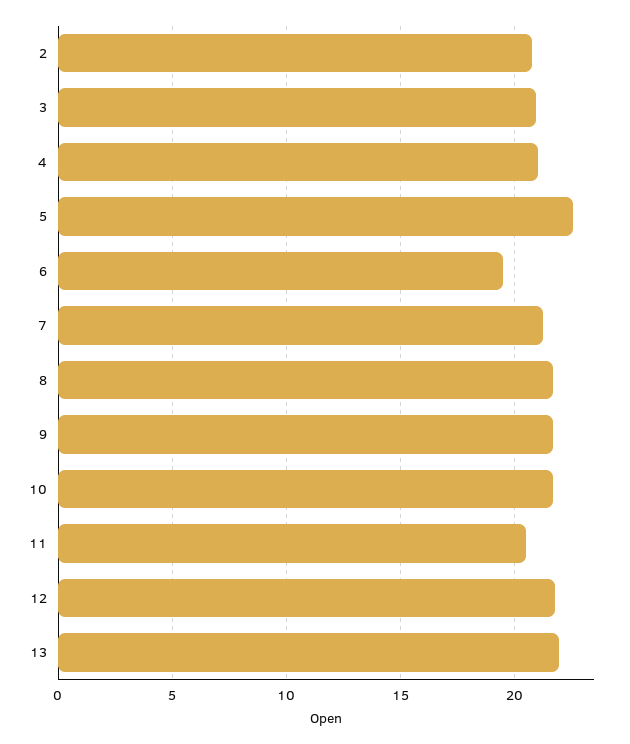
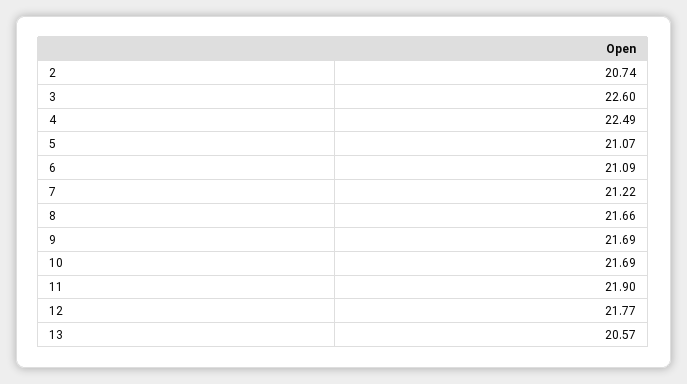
3: 21 -> 22.6
4: 21 -> 22.49
5: 22.5 -> 21.07
6: 19.5 -> 21.09
11: 20.5 -> 21.9
13: 22 -> 20.57

